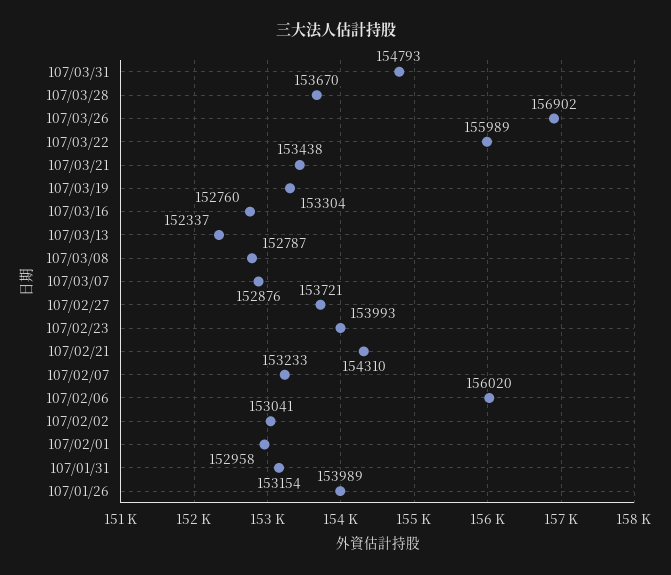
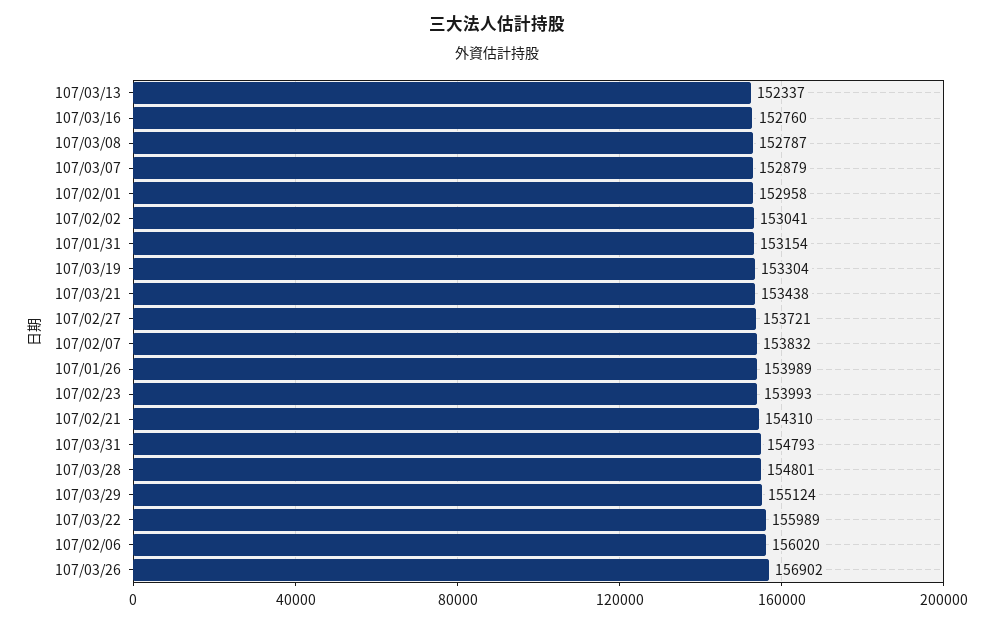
107/03/28: 153670 -> 154801
107/03/07: 152876 -> 152879
107/02/07: 153233 -> 153832
107/03/29: none -> 155124

